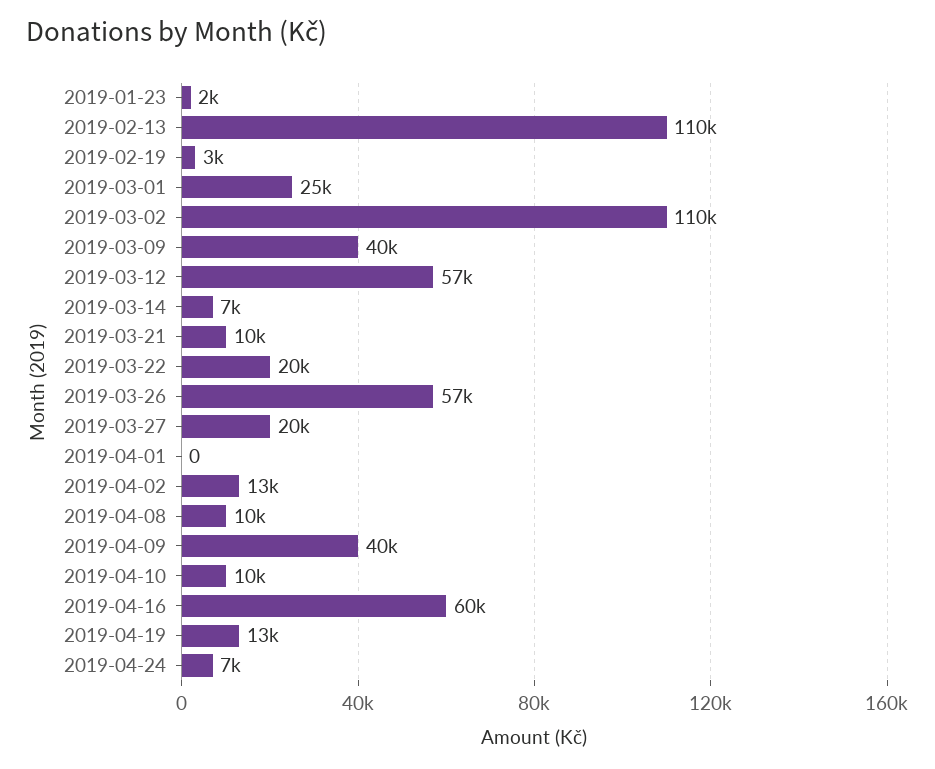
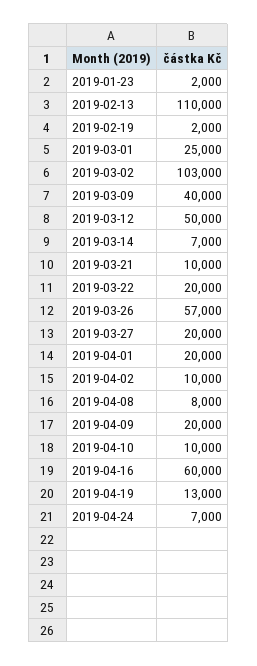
2019-02-19: 3000 -> 2000
2019-03-02: 110000 -> 103000
2019-03-12: 57000 -> 50000
2019-04-01: 0 -> 20000
2019-04-02: 13000 -> 10000
2019-04-08: 10000 -> 8000
2019-04-09: 40000 -> 20000

